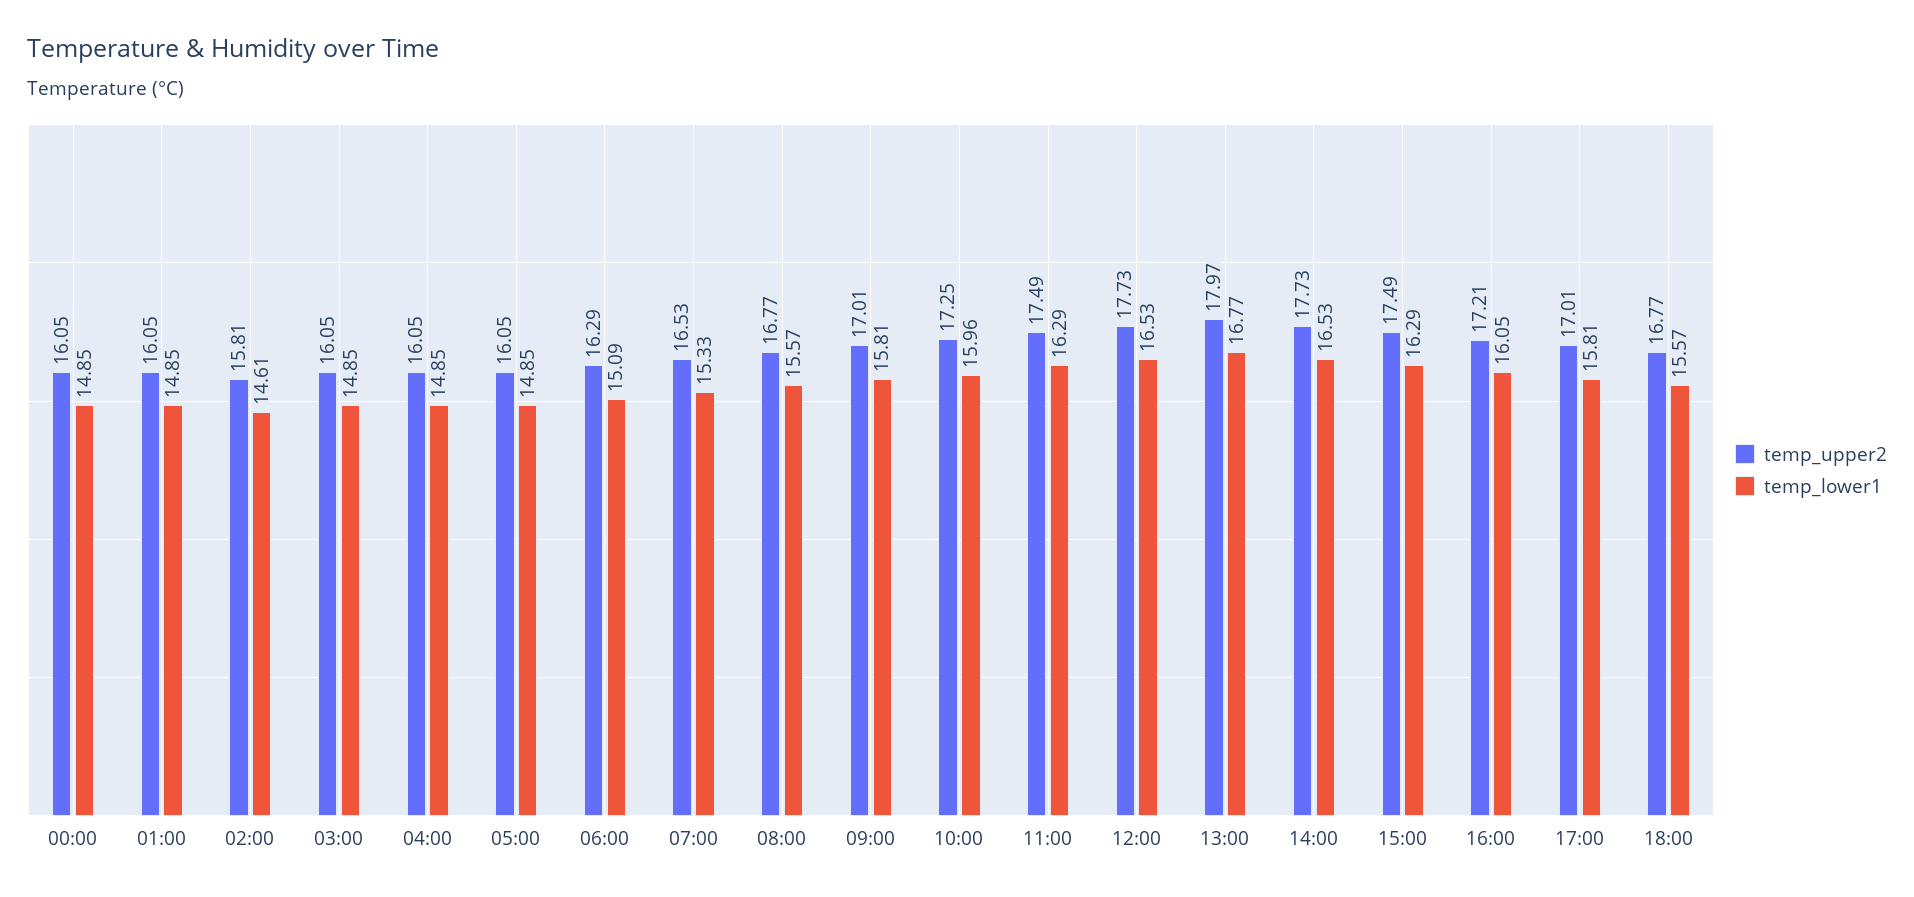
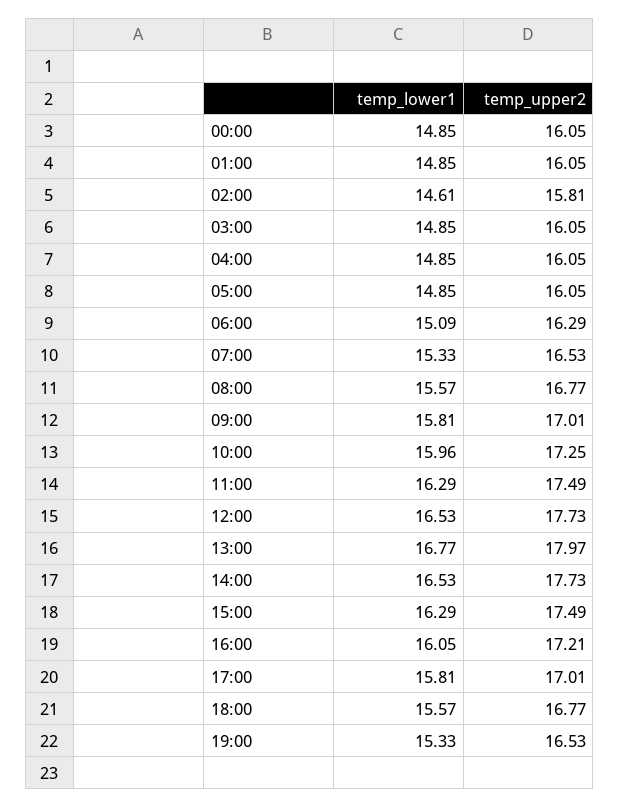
temp_lower1, 19:00: none -> 15.33
temp_upper2, 19:00: none -> 16.53

